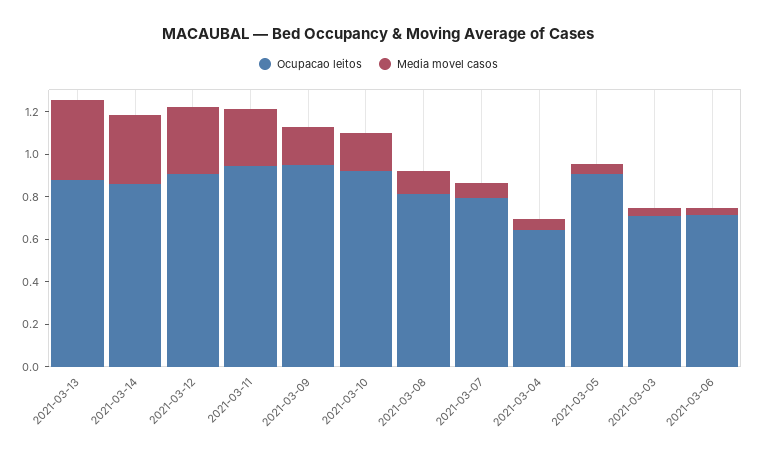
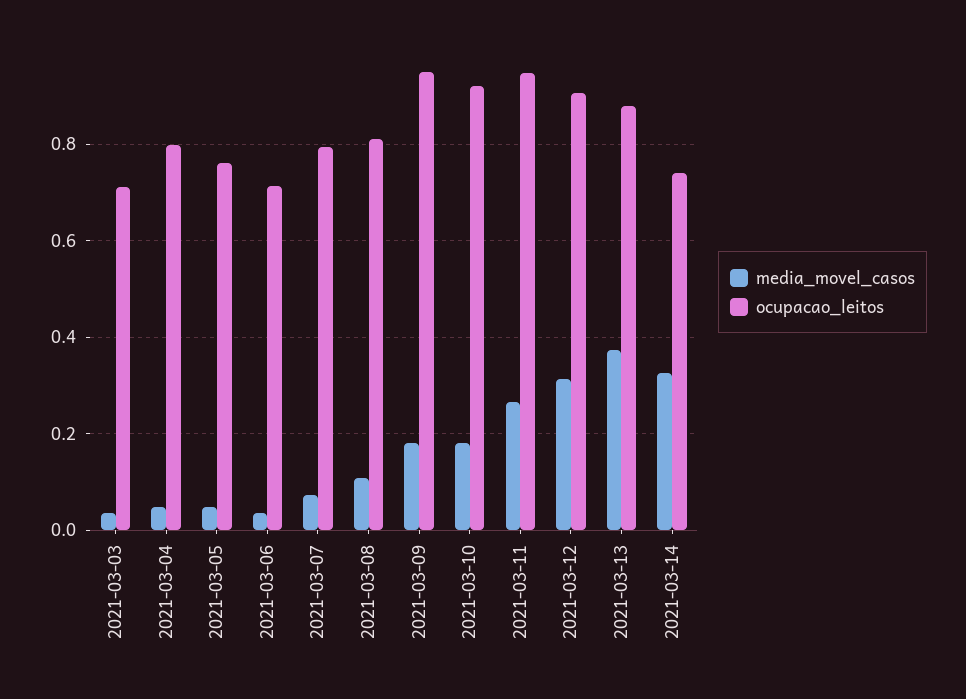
Ocupacao leitos, 2021-03-14: 0.85 -> 0.74
Ocupacao leitos, 2021-03-04: 0.65 -> 0.8
Ocupacao leitos, 2021-03-05: 0.9 -> 0.76

